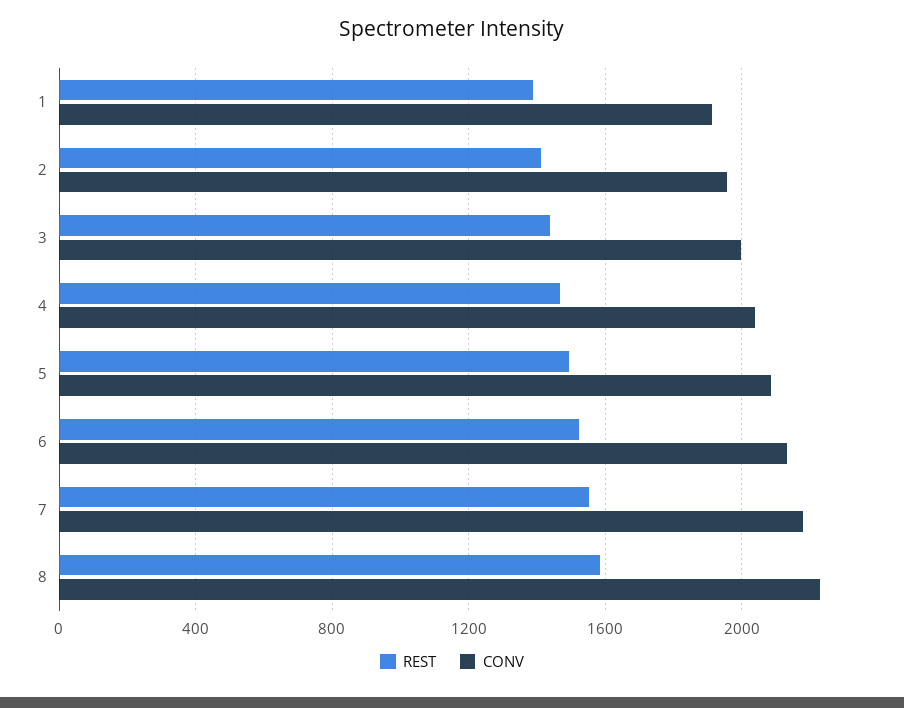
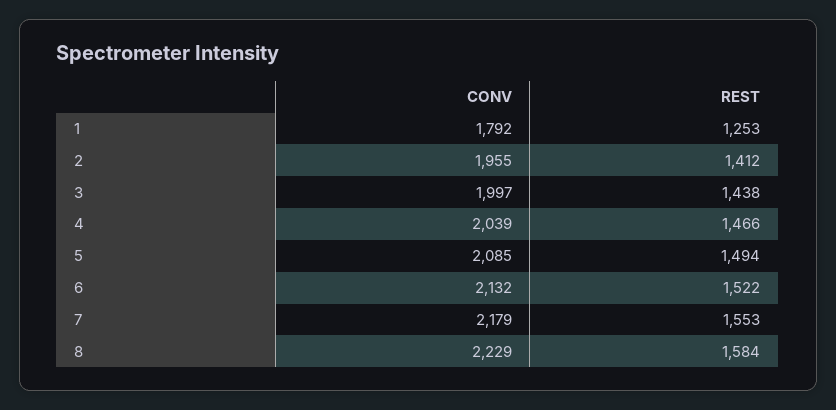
REST, 1: 1400 -> 1253
CONV, 1: 1900 -> 1792

